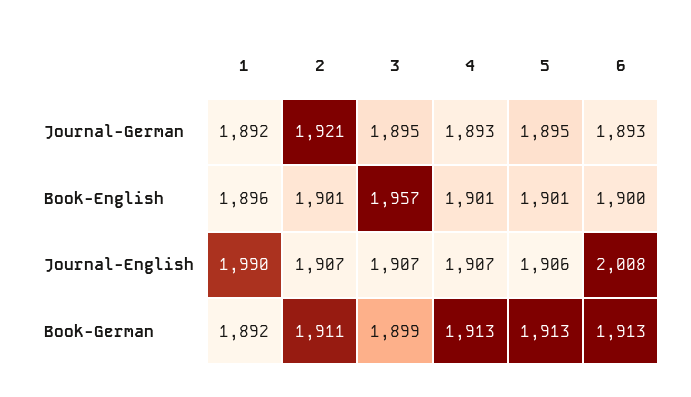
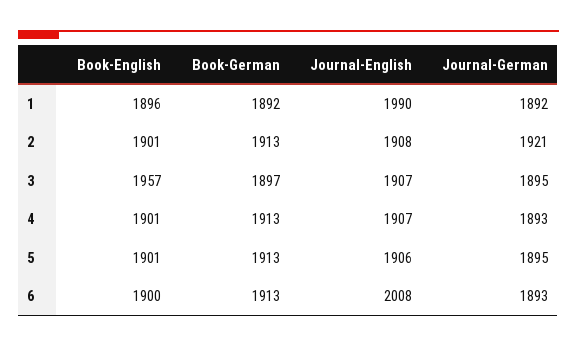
2, Journal-English: 1907 -> 1908
2, Book-German: 1911 -> 1913
3, Book-German: 1899 -> 1897

